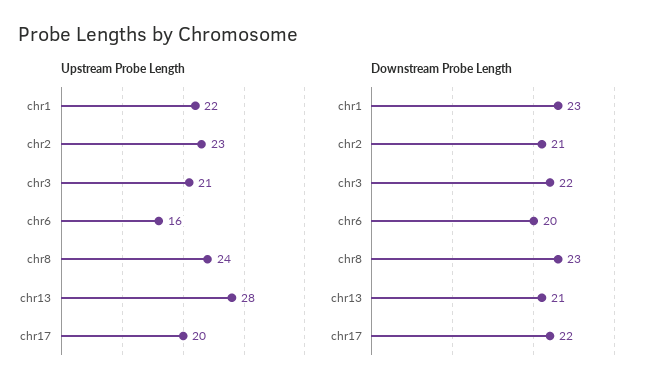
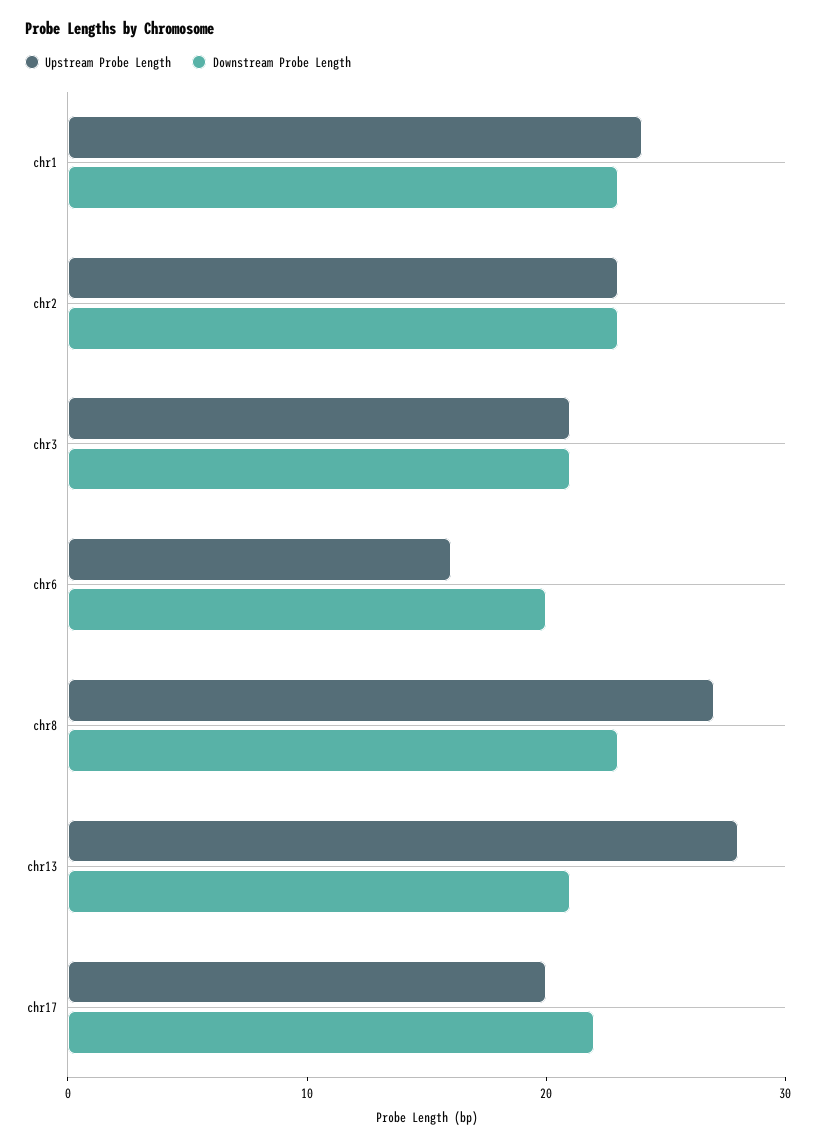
Upstream Probe Length, chr1: 22 -> 24
Upstream Probe Length, chr8: 24 -> 27
Downstream Probe Length, chr2: 21 -> 23
Downstream Probe Length, chr3: 22 -> 21

